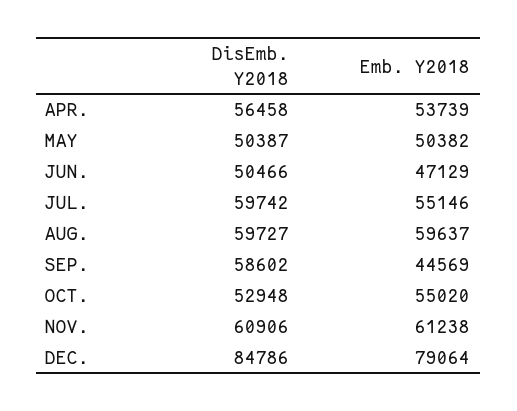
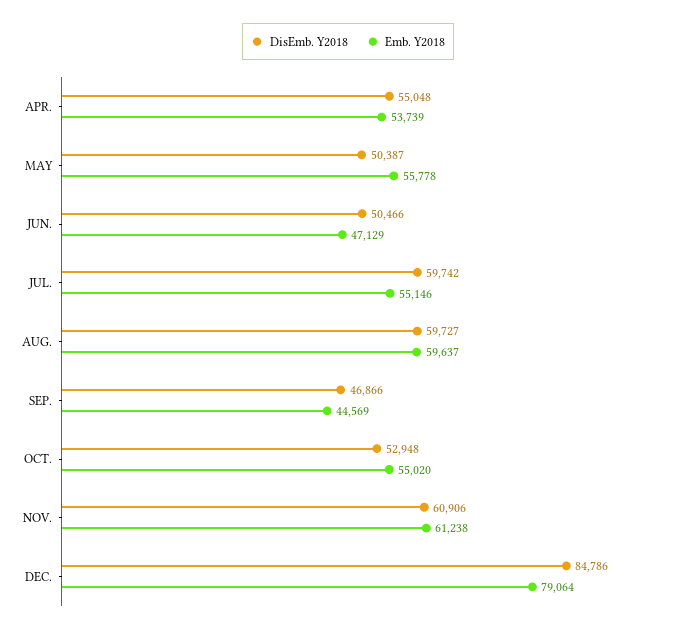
DisEmb. Y2018, APR.: 56458 -> 55048
Emb. Y2018, MAY: 50382 -> 55778
DisEmb. Y2018, SEP.: 58602 -> 46866

